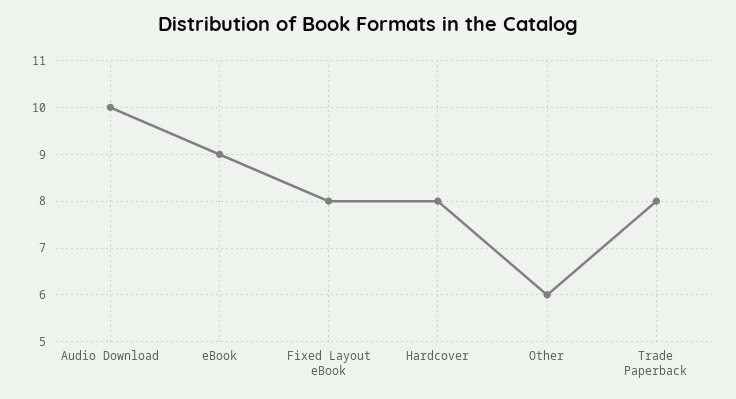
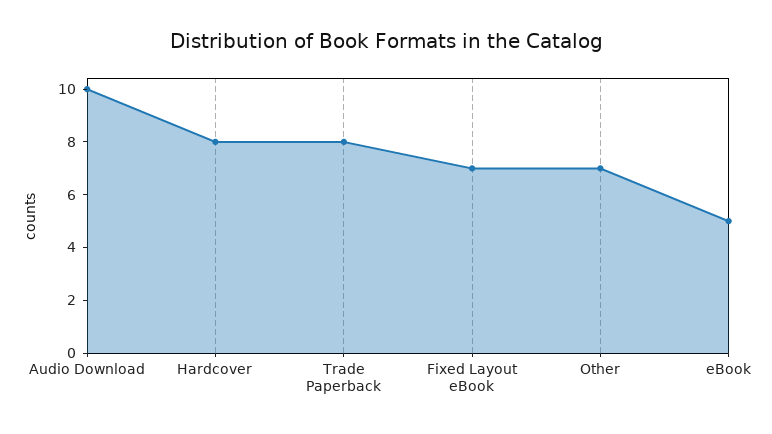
eBook: 9 -> 5
Fixed Layout eBook: 8 -> 7
Other: 6 -> 7

